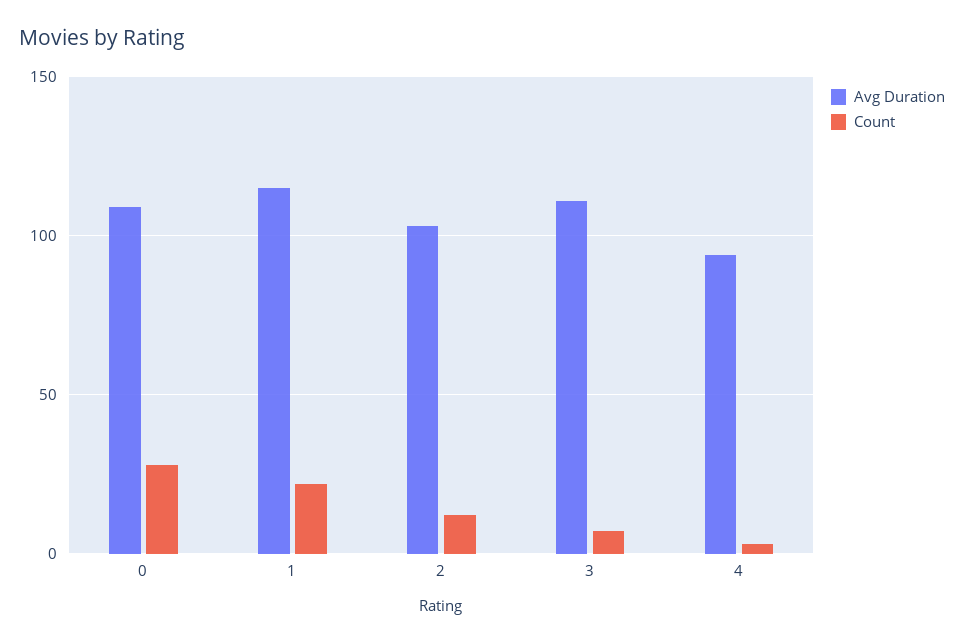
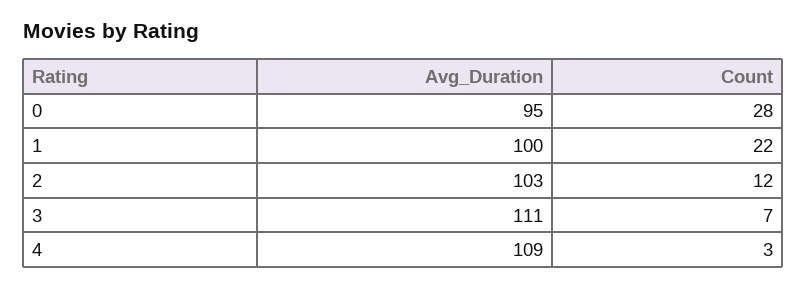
Avg Duration, 0: 110 -> 95
Avg Duration, 1: 115 -> 100
Avg Duration, 4: 95 -> 109

